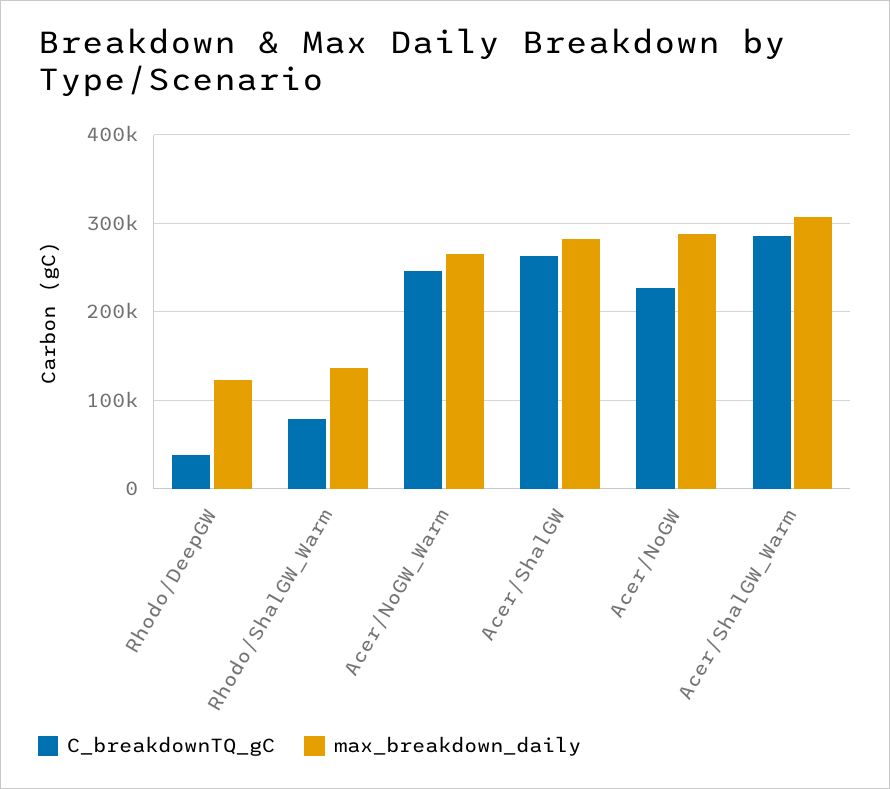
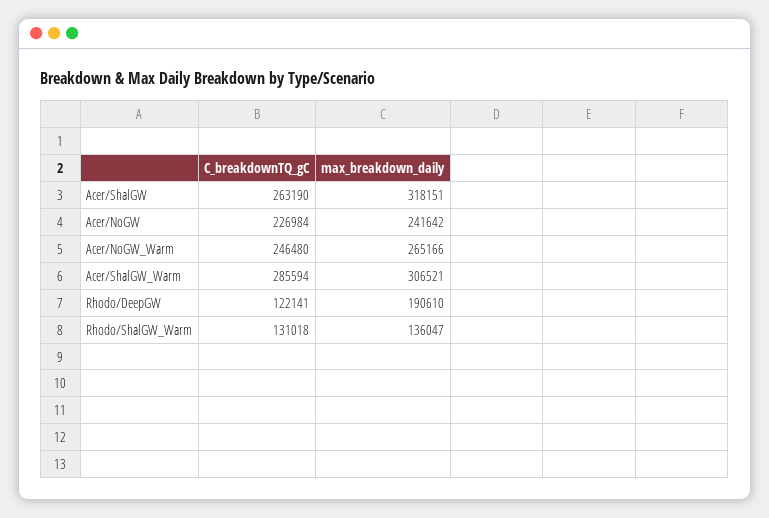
C_breakdownTQ_gC, Rhodo/DeepGW: 40000 -> 122141
max_breakdown_daily, Rhodo/DeepGW: 120000 -> 190610
C_breakdownTQ_gC, Rhodo/ShalGW_Warm: 80000 -> 131018
max_breakdown_daily, Acer/ShalGW: 280000 -> 318151
max_breakdown_daily, Acer/NoGW: 290000 -> 241642

